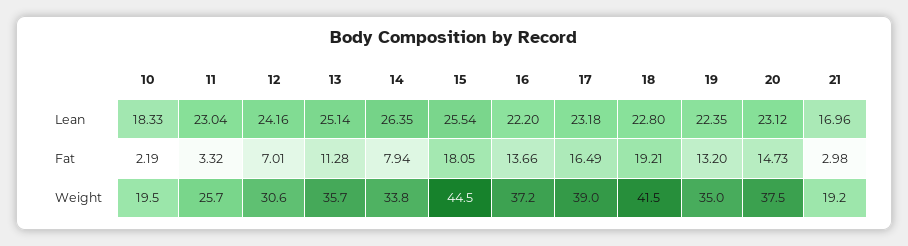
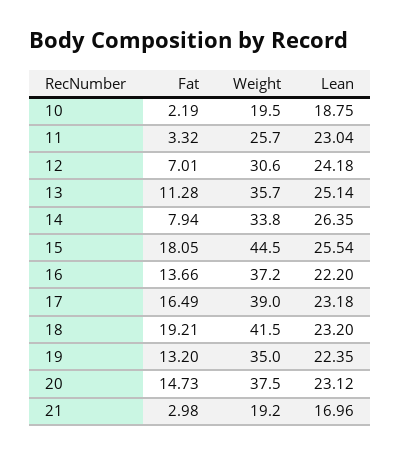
10, Lean: 18.33 -> 18.75
12, Lean: 24.16 -> 24.18
18, Lean: 22.8 -> 23.2

